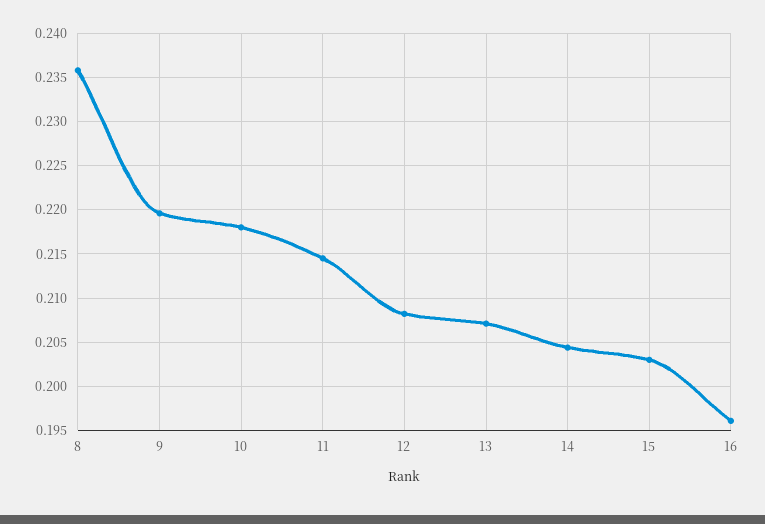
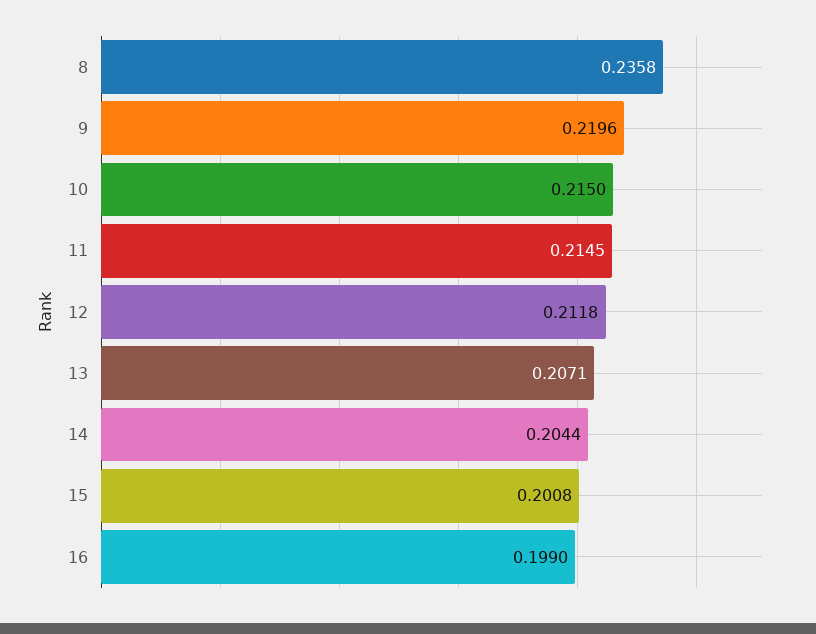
10: 0.218 -> 0.215
12: 0.208 -> 0.2118
15: 0.203 -> 0.2008
16: 0.196 -> 0.199

